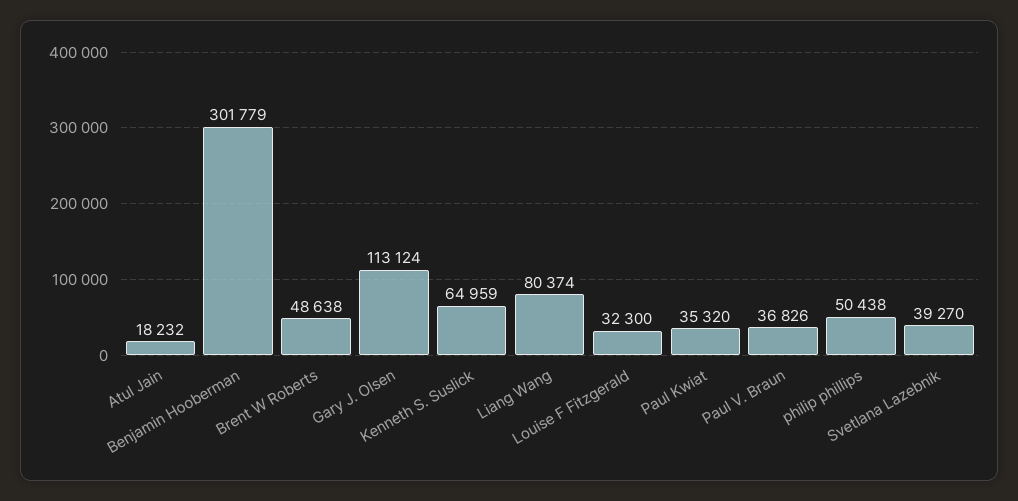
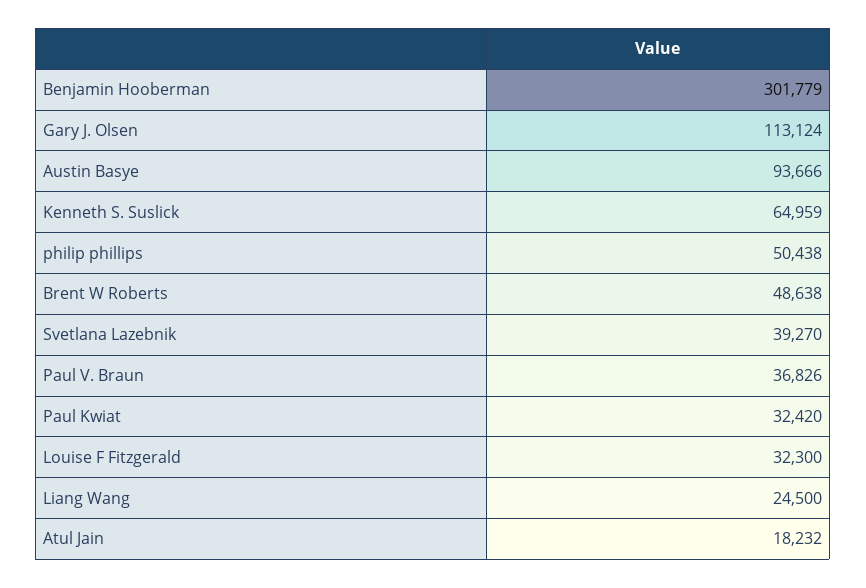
Liang Wang: 80374 -> 24500
Paul Kwiat: 35320 -> 32420
Austin Basye: none -> 93666

